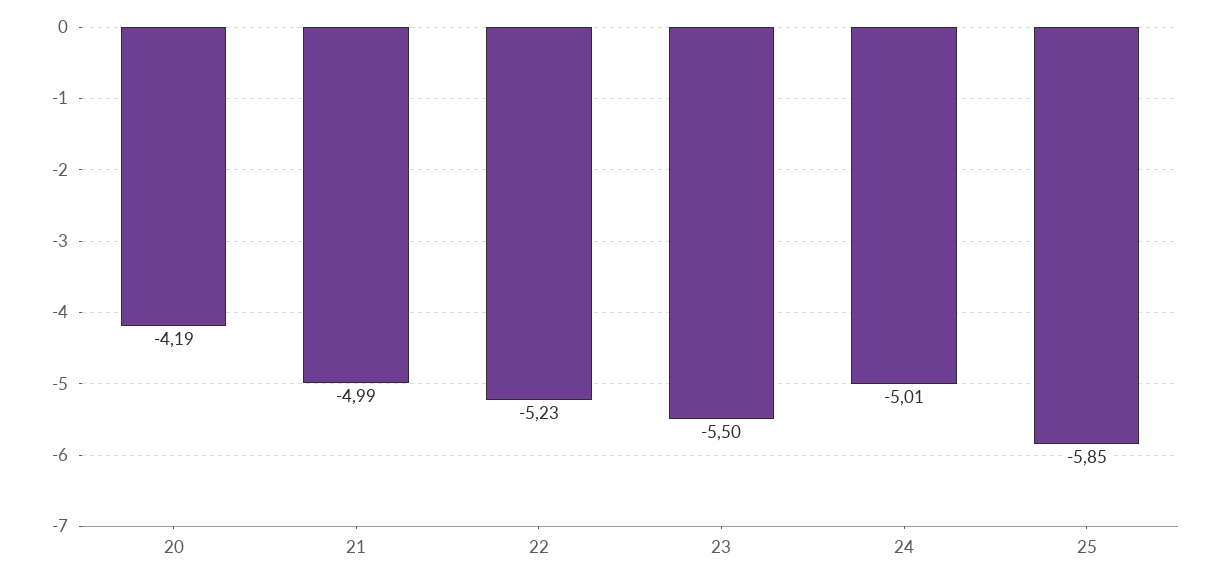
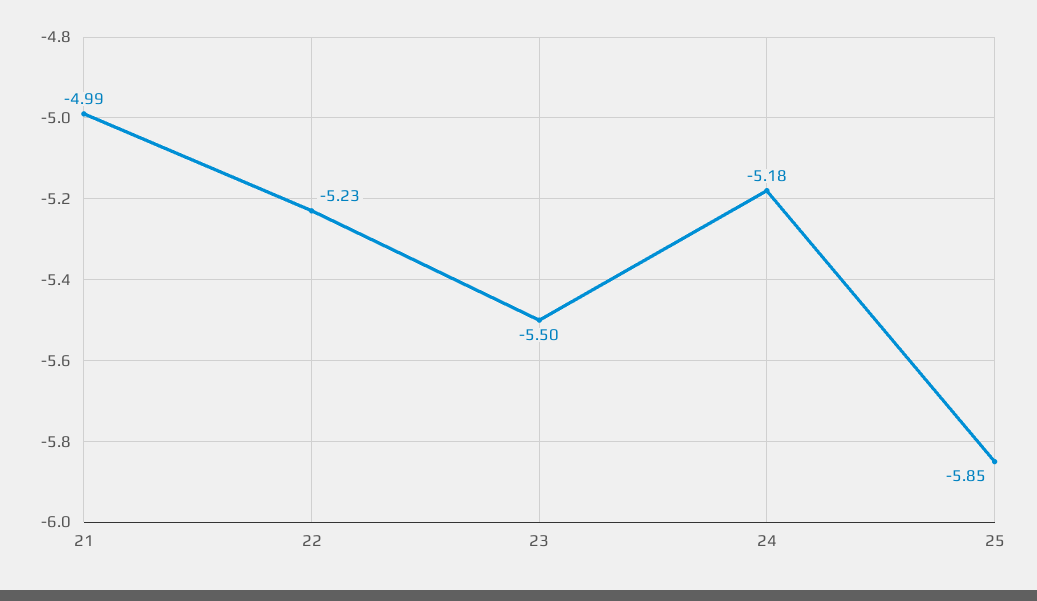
20: -4.19 -> none
24: -5.01 -> -5.18

